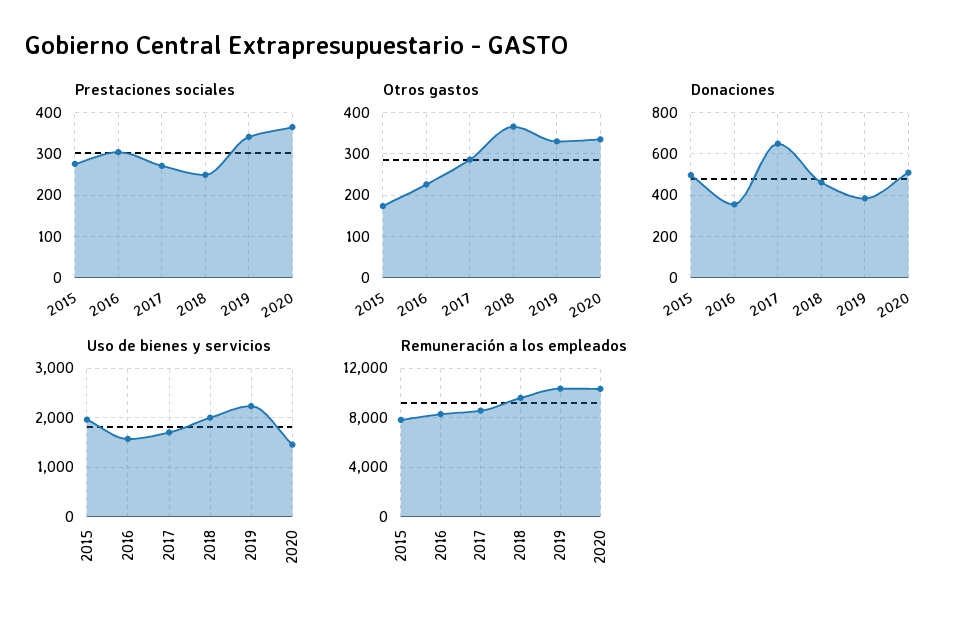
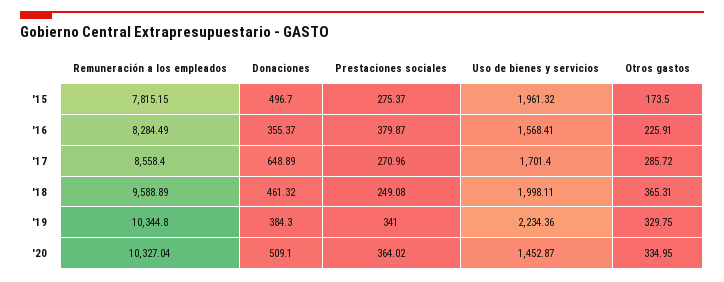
Prestaciones sociales, 2016: 300 -> 379.87

